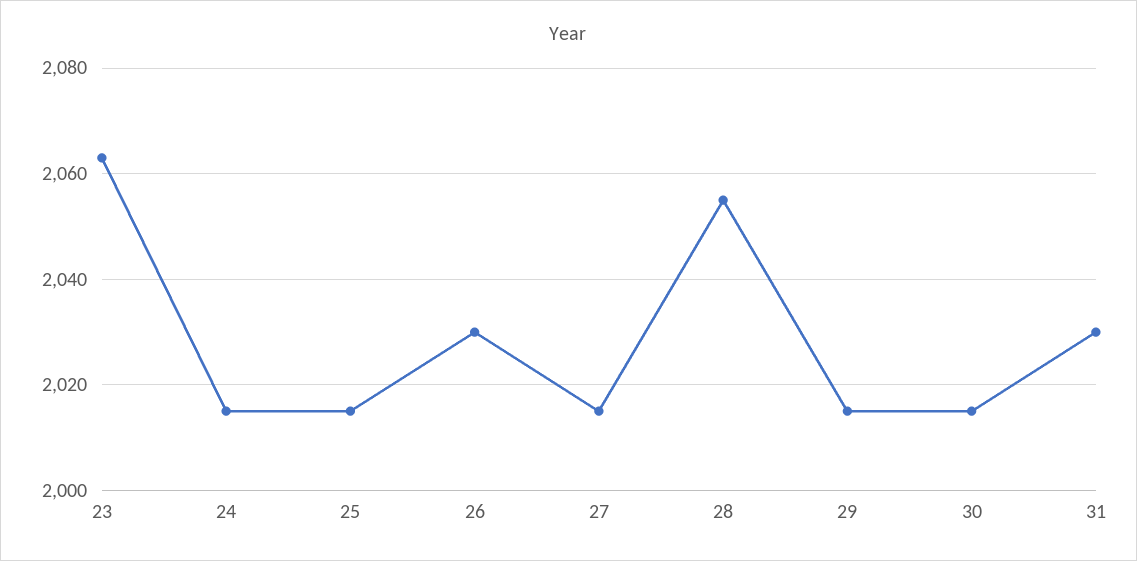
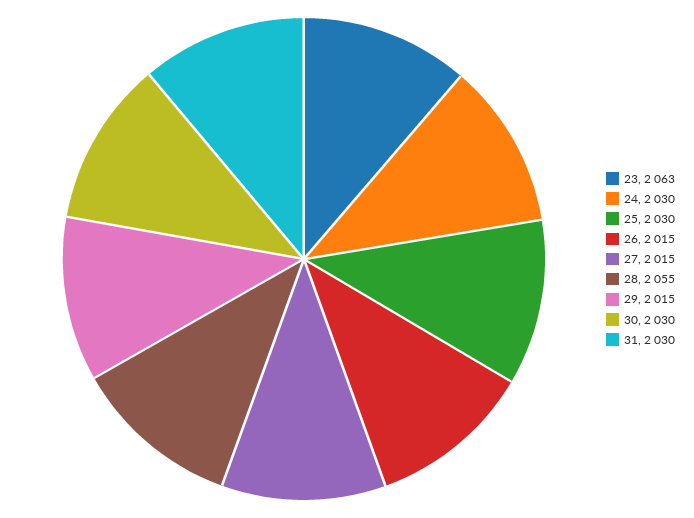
24: 2015 -> 2030
25: 2015 -> 2030
26: 2030 -> 2015
30: 2015 -> 2030

